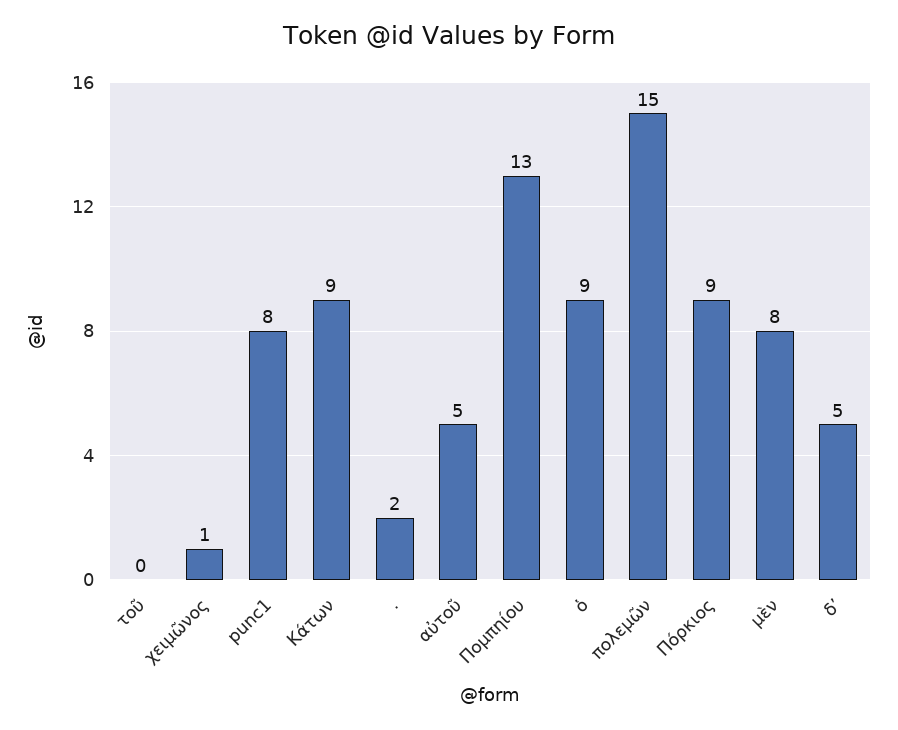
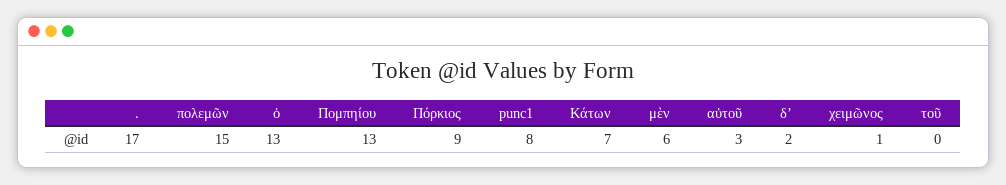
Κάτων: 9 -> 7
.: 2 -> 17
αὐτοῦ: 5 -> 3
ὁ: 9 -> 13
μὲν: 8 -> 6
δʼ: 5 -> 2

